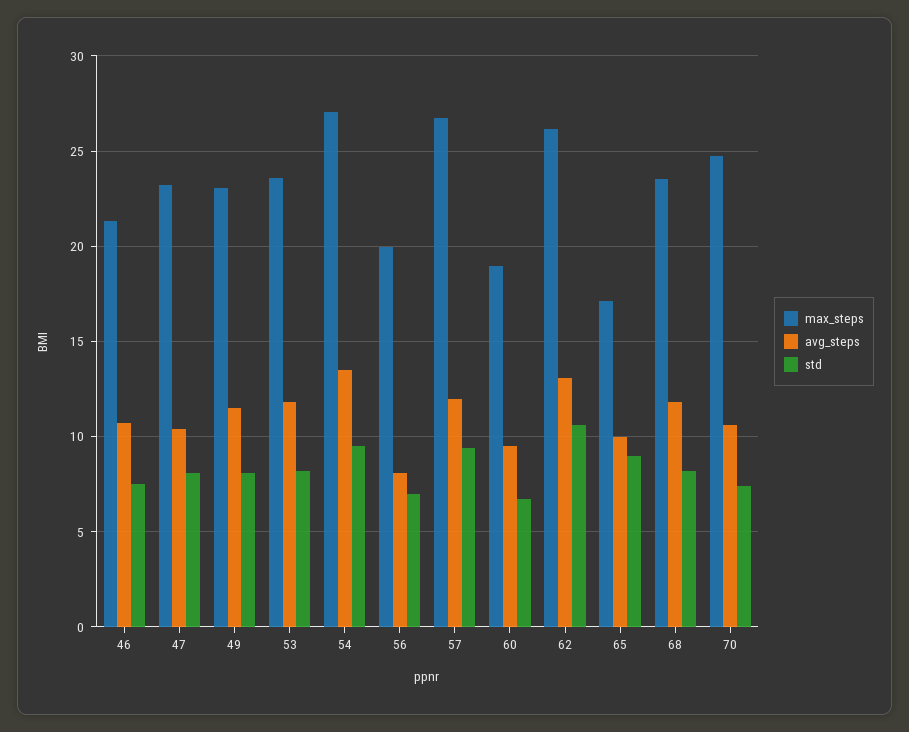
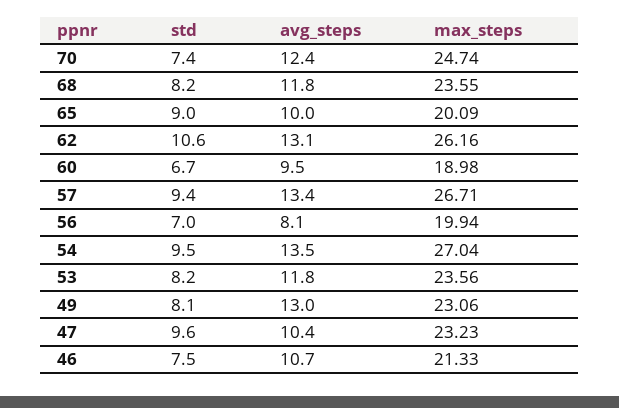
std, 47: 8 -> 9.6
avg_steps, 49: 11.5 -> 13
avg_steps, 57: 12 -> 13.4
max_steps, 65: 17 -> 20.09
avg_steps, 70: 10.5 -> 12.4

